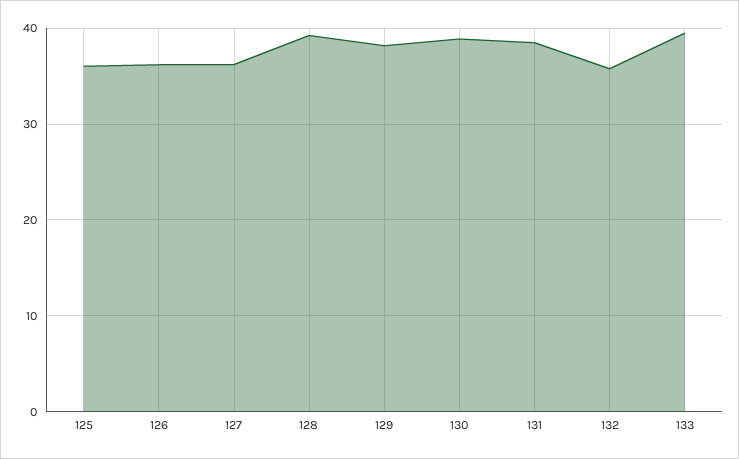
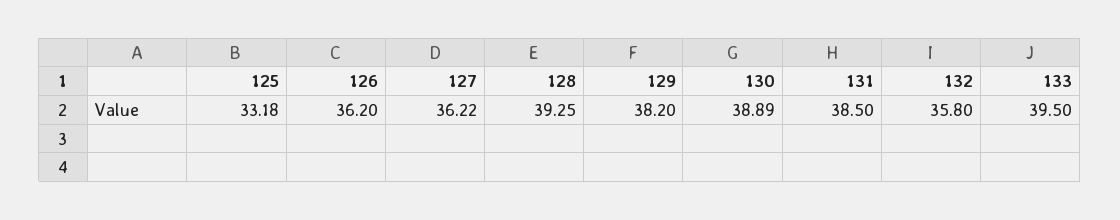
125: 36 -> 33.18

